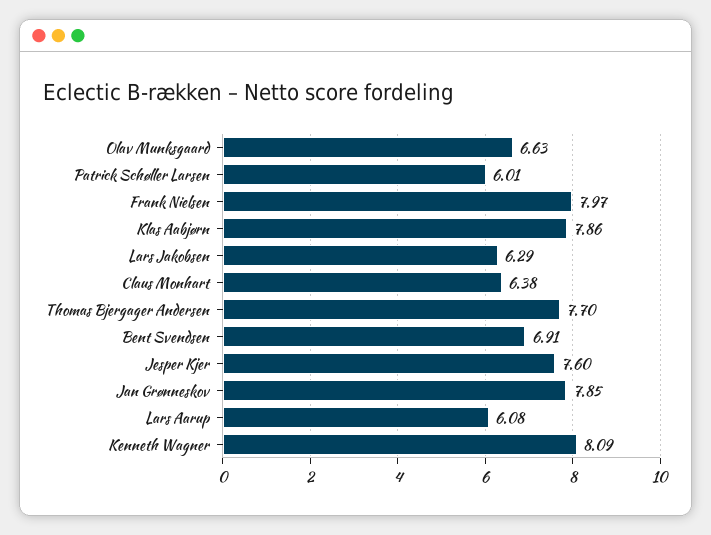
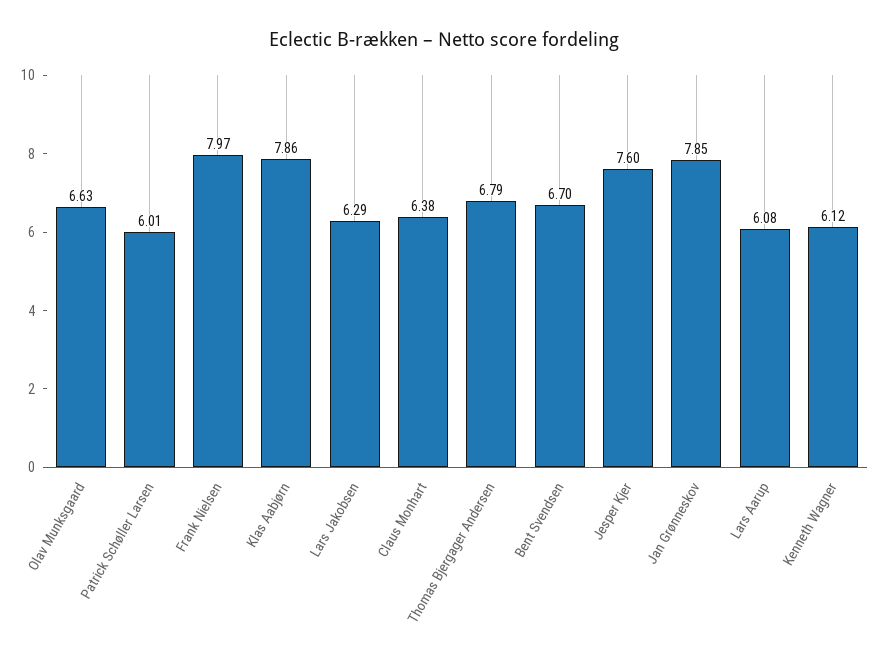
Thomas Bjergager Andersen: 7.7 -> 6.79
Bent Svendsen: 6.91 -> 6.7
Kenneth Wagner: 8.09 -> 6.12

